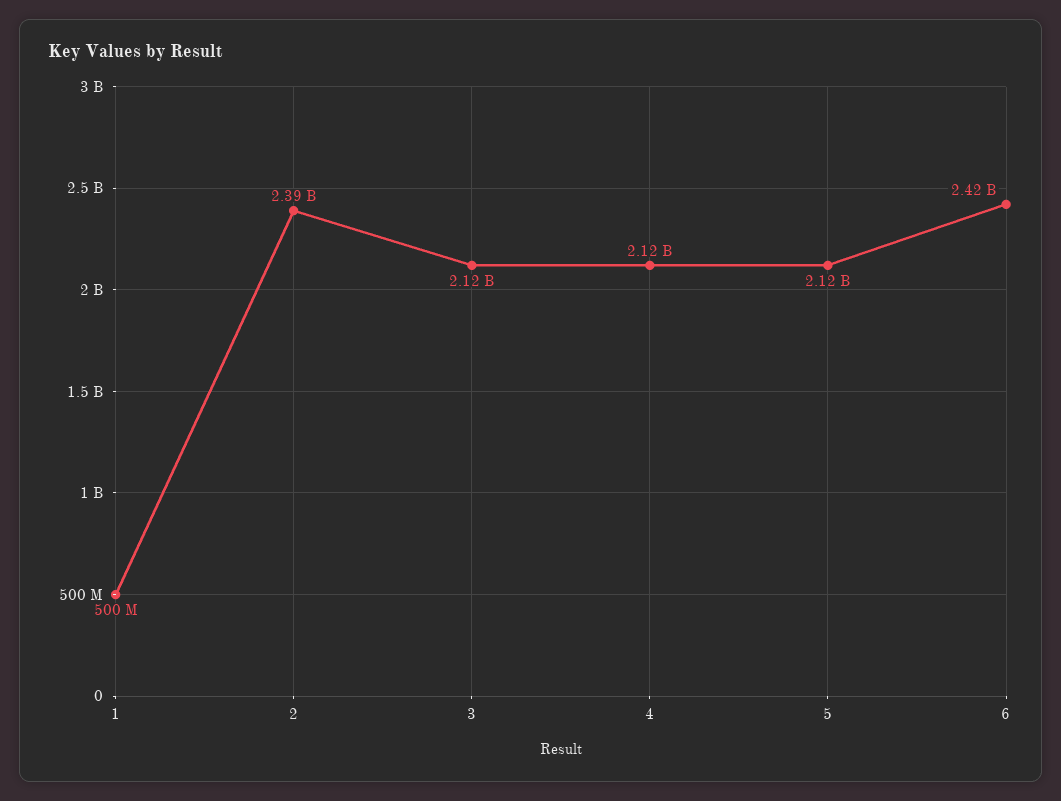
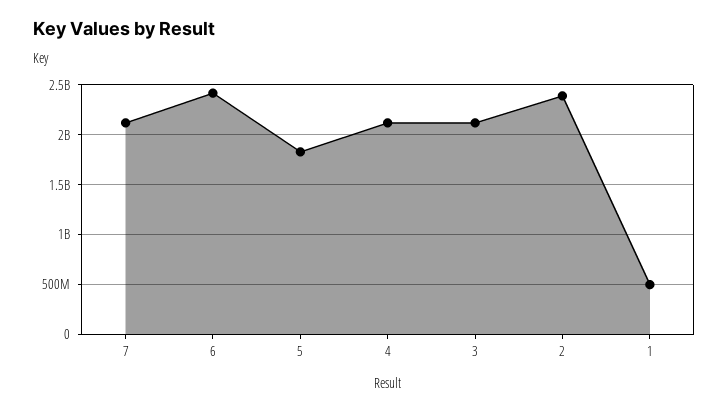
5: 2120000000 -> 1800000000
7: none -> 2100000000

